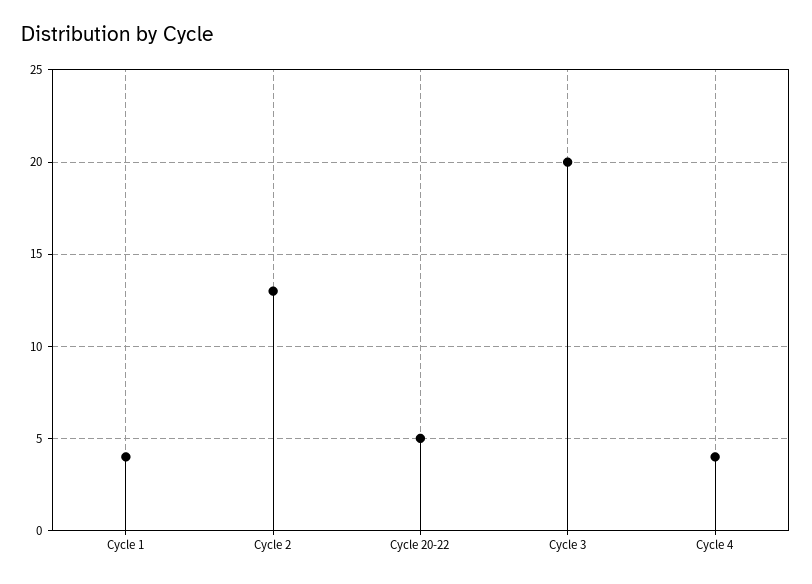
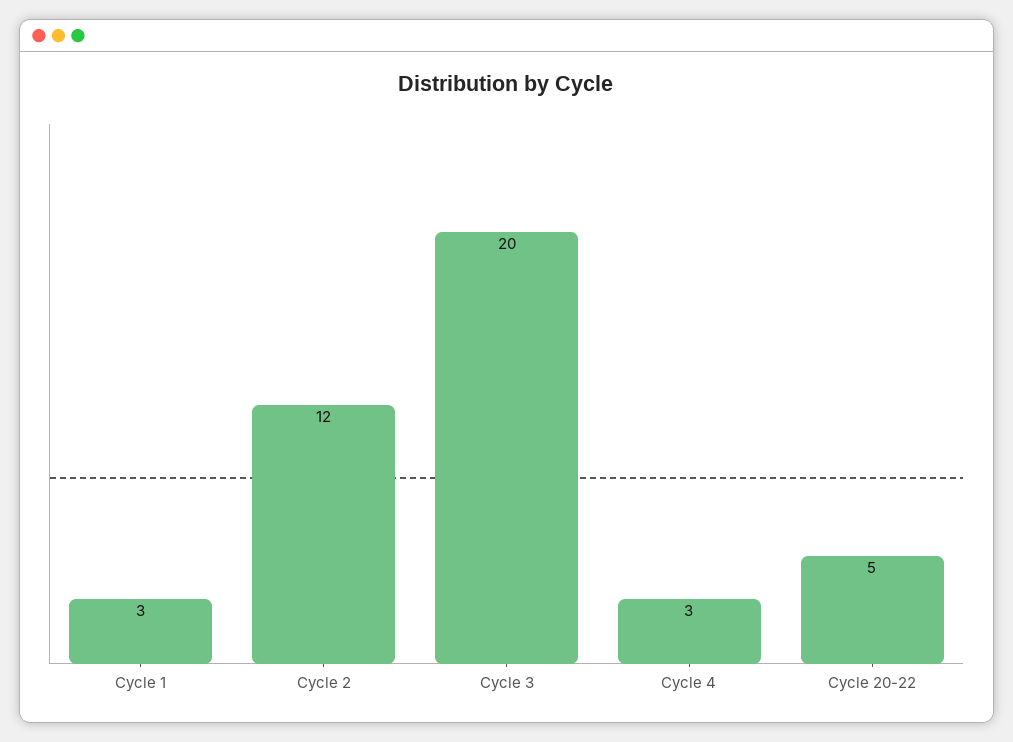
Cycle 1: 4 -> 3
Cycle 2: 13 -> 12
Cycle 4: 4 -> 3

